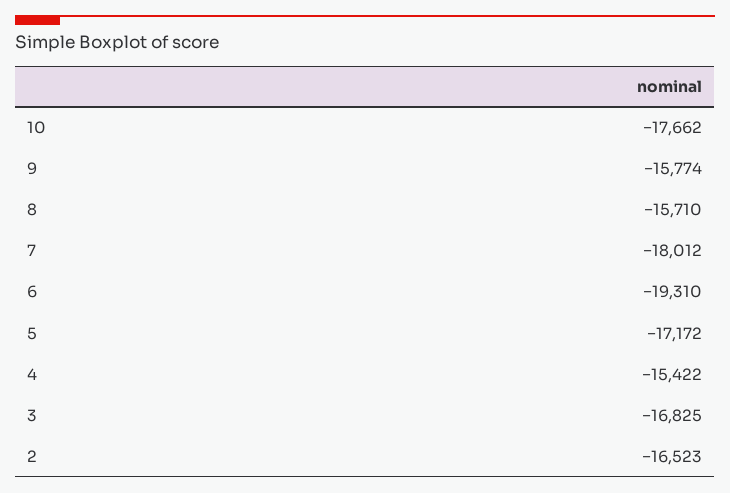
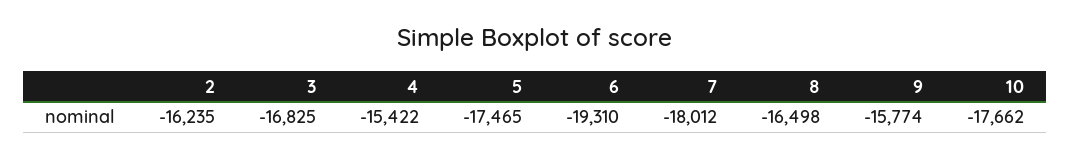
8: -15710 -> -16498
5: -17172 -> -17465
2: -16523 -> -16235

